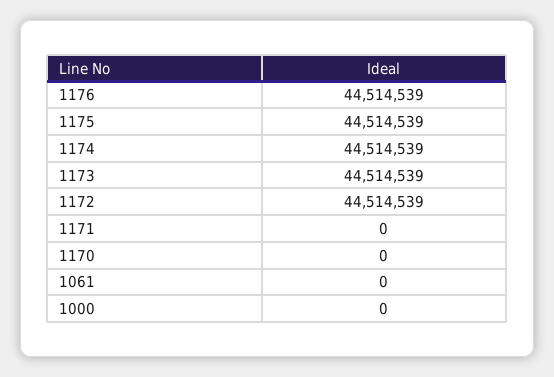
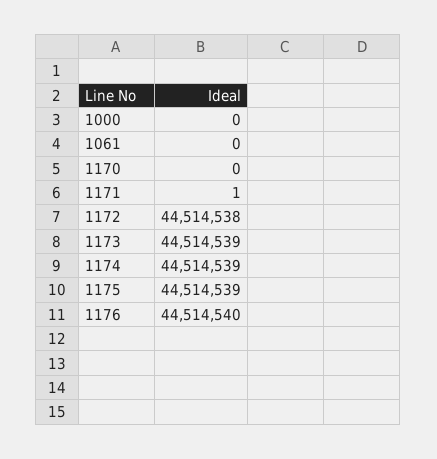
1176: 44514539 -> 44514540
1172: 44514539 -> 44514538
1171: 0 -> 1

